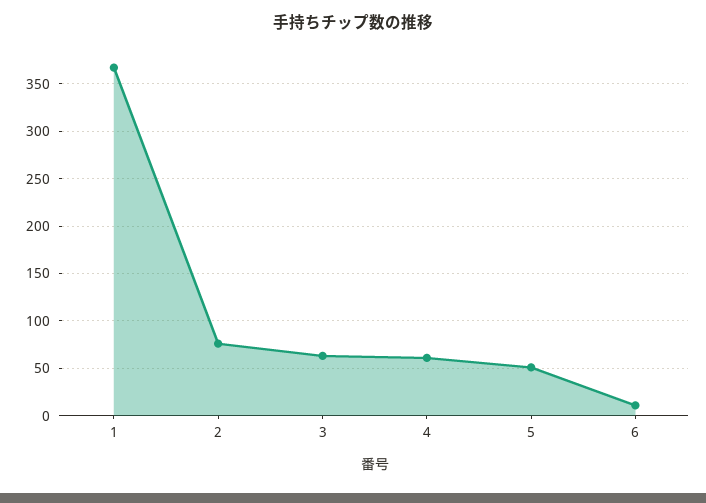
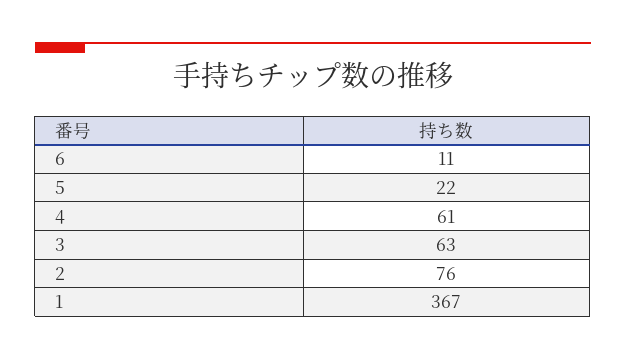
5: 50 -> 22

